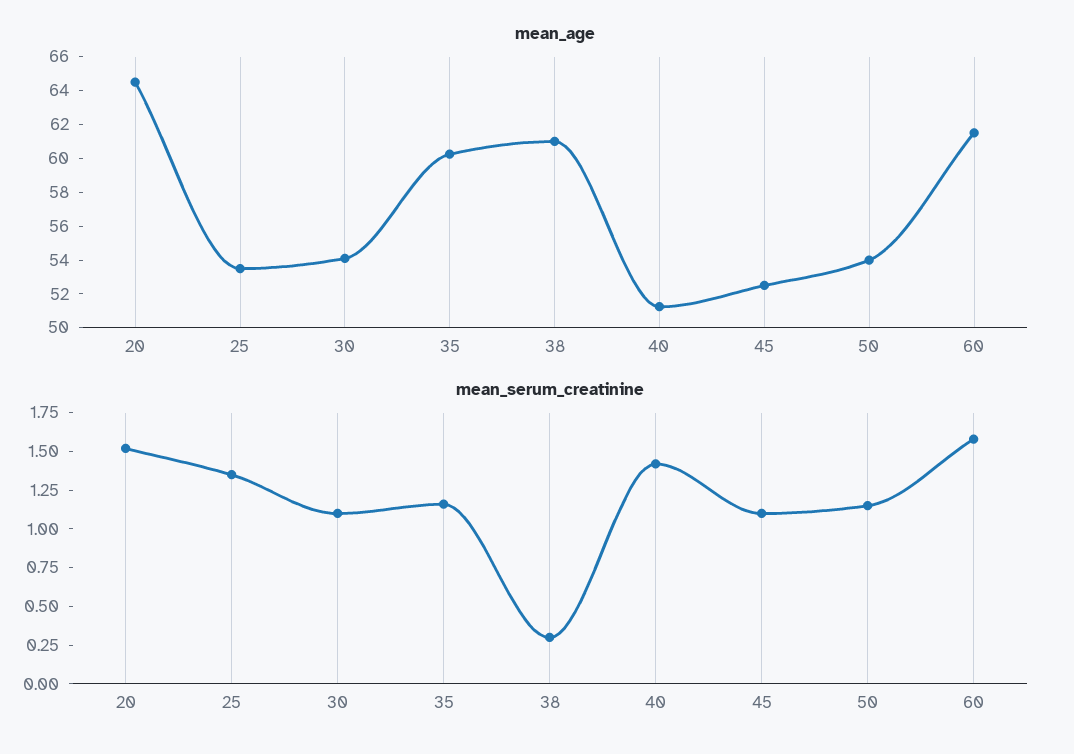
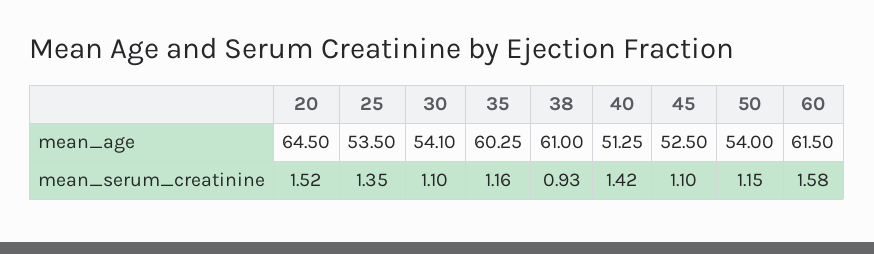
mean_serum_creatinine, 38: 0.25 -> 0.93

